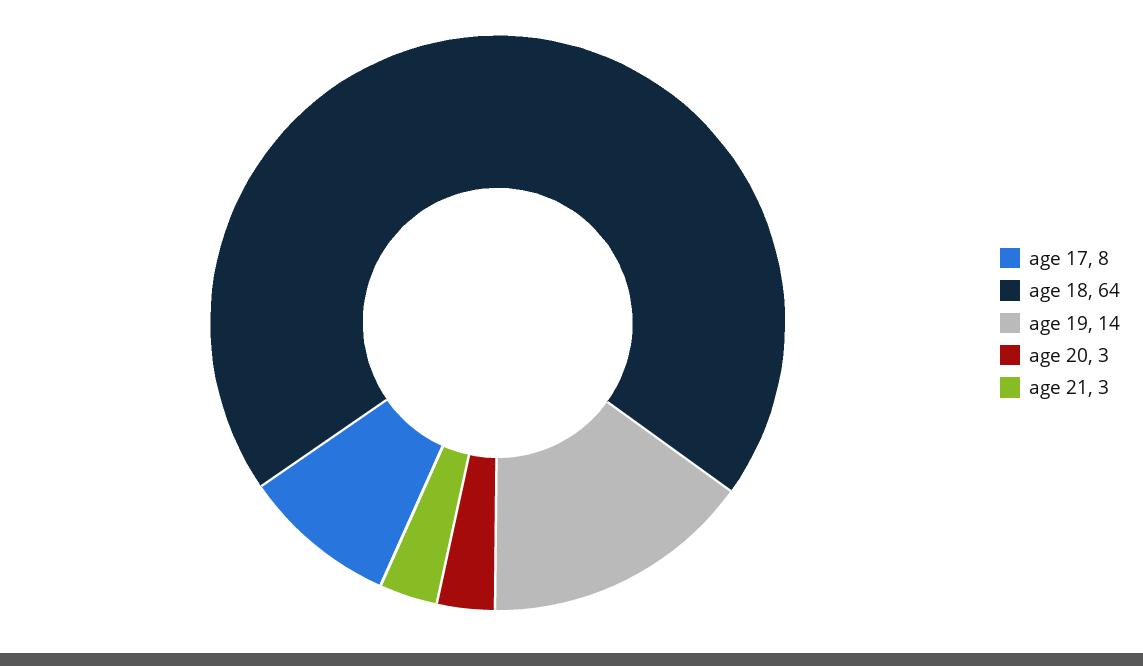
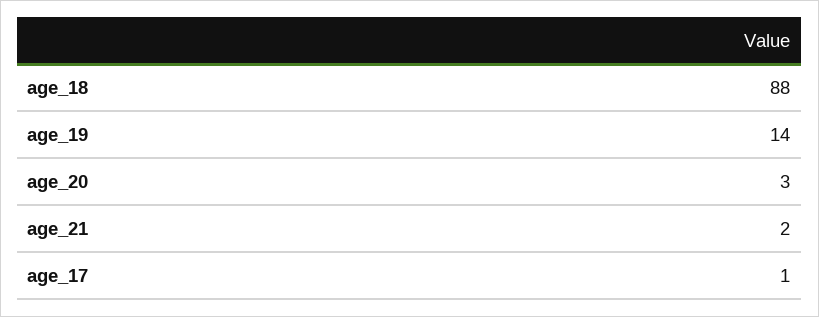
age 17: 8 -> 1
age 18: 64 -> 88
age 21: 3 -> 2

